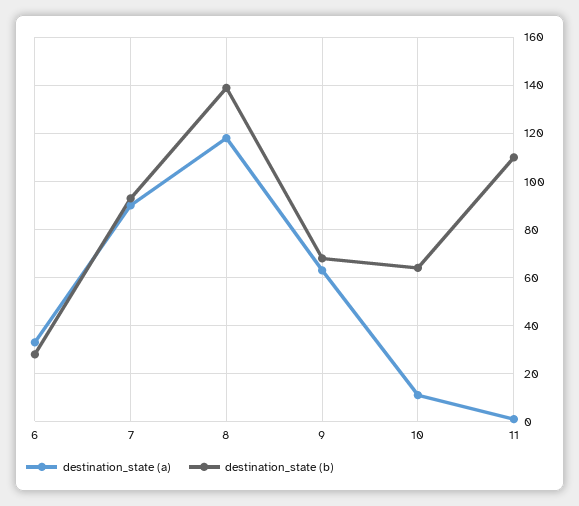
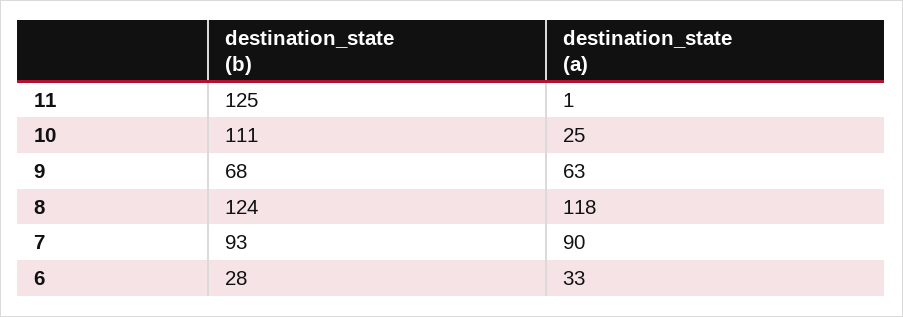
destination_state (b), 8: 140 -> 124
destination_state (a), 10: 10 -> 25
destination_state (b), 10: 65 -> 111
destination_state (b), 11: 110 -> 125

